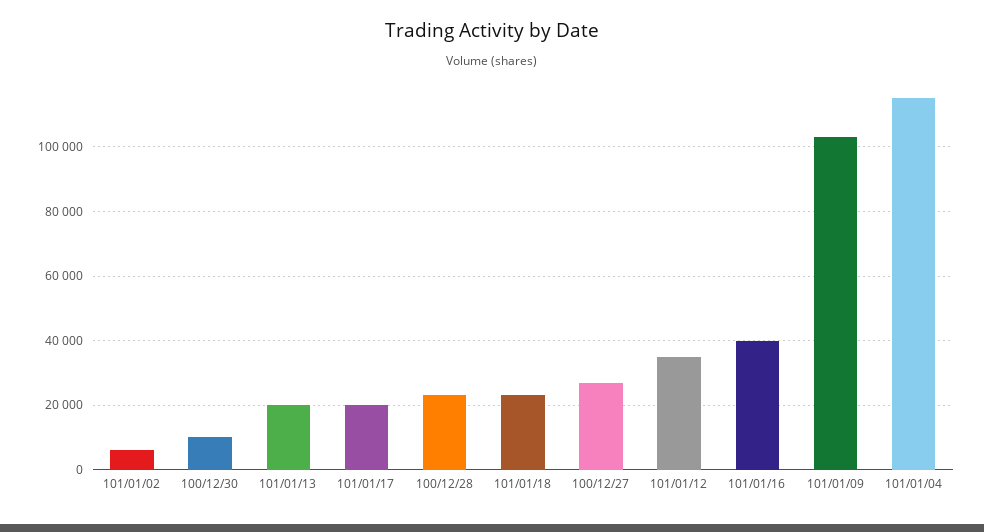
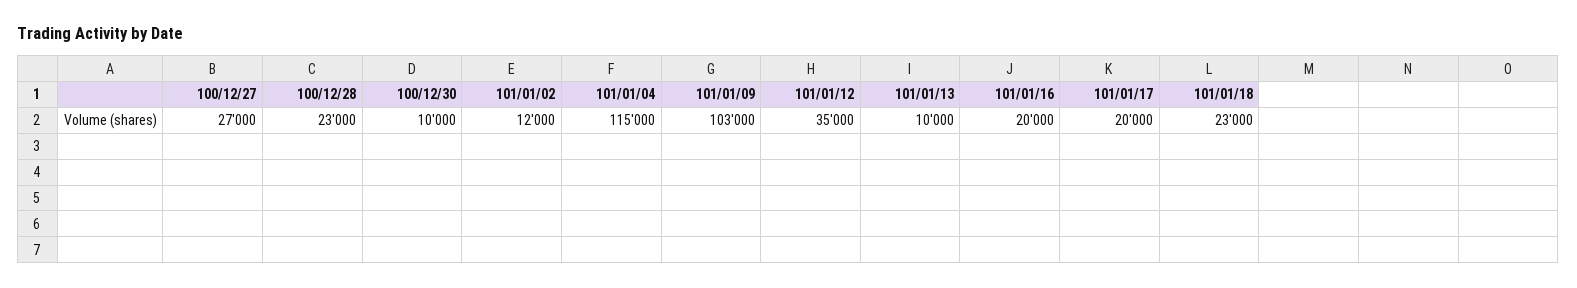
101/01/02: 6000 -> 12000
101/01/13: 20000 -> 10000
101/01/16: 40000 -> 20000

